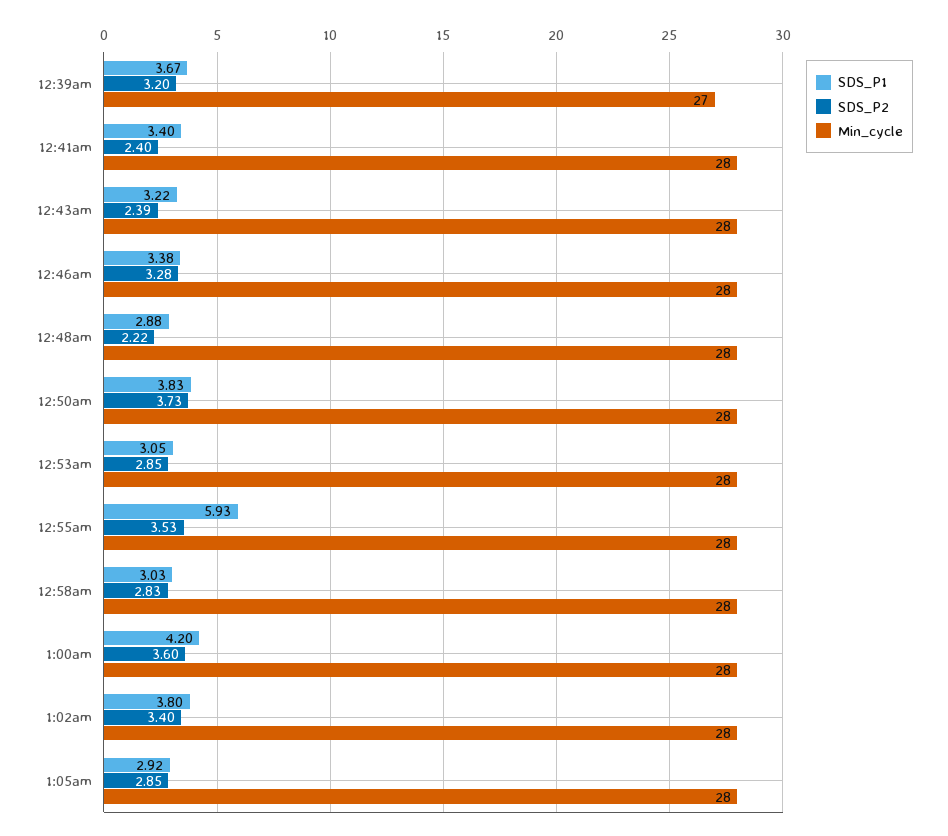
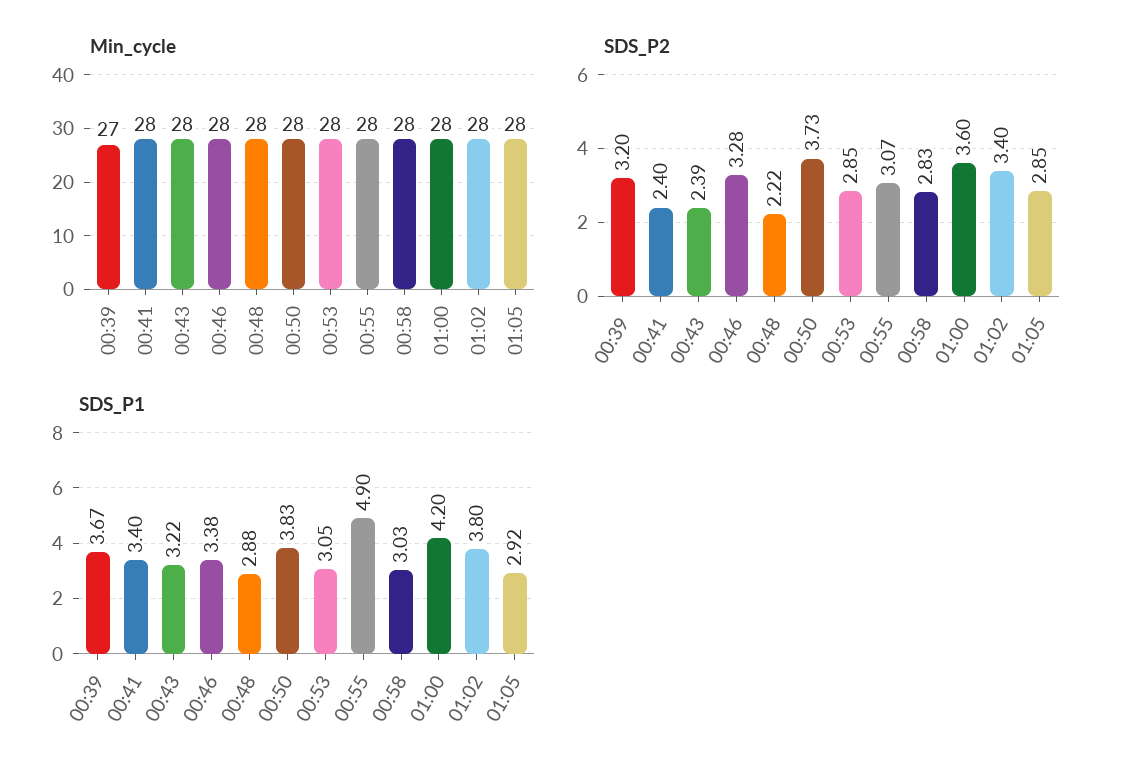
SDS_P1, 12:55am: 5.93 -> 4.9
SDS_P2, 12:55am: 3.53 -> 3.07

